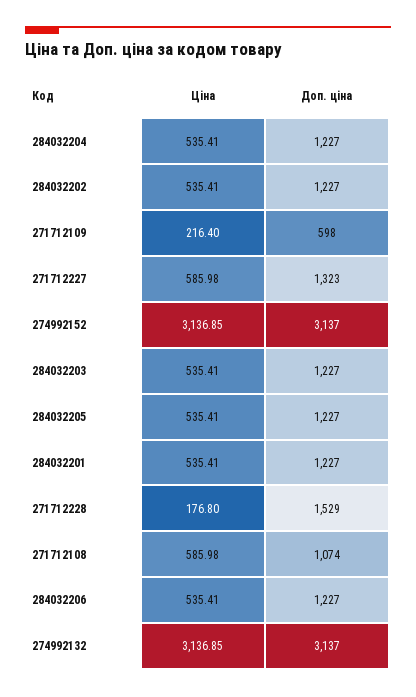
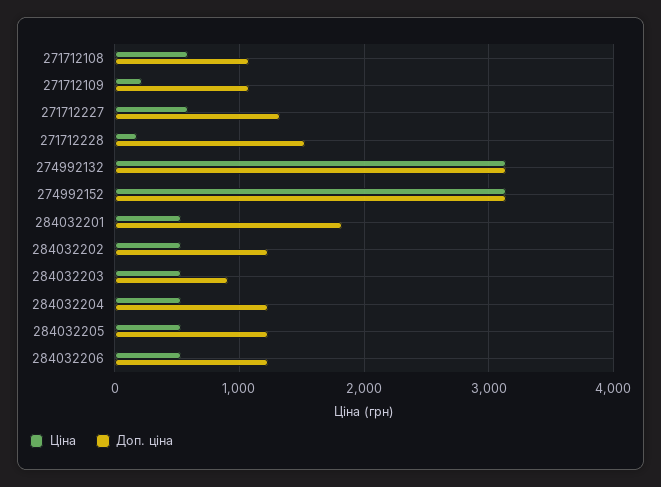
Доп. ціна, 271712109: 598 -> 1100
Доп. ціна, 284032203: 1227 -> 900
Доп. ціна, 284032201: 1227 -> 1800

